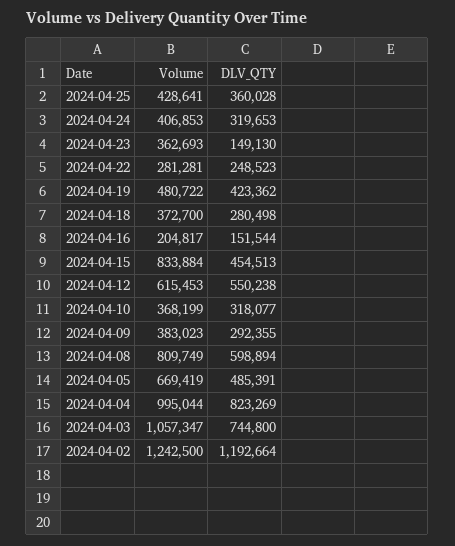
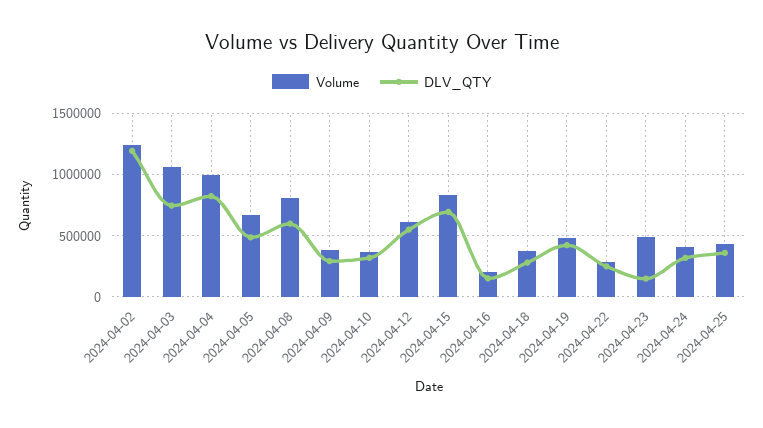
Volume, 2024-04-23: 362693 -> 500000
DLV_QTY, 2024-04-15: 454513 -> 700000

